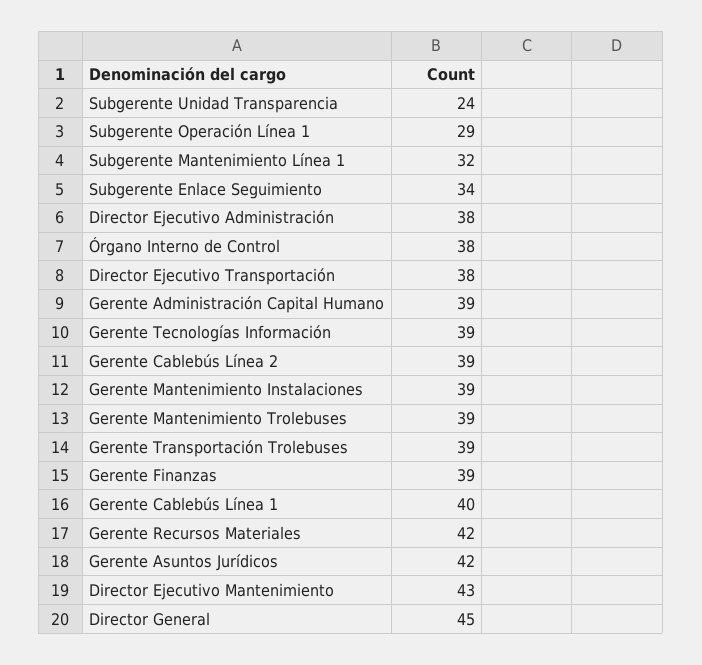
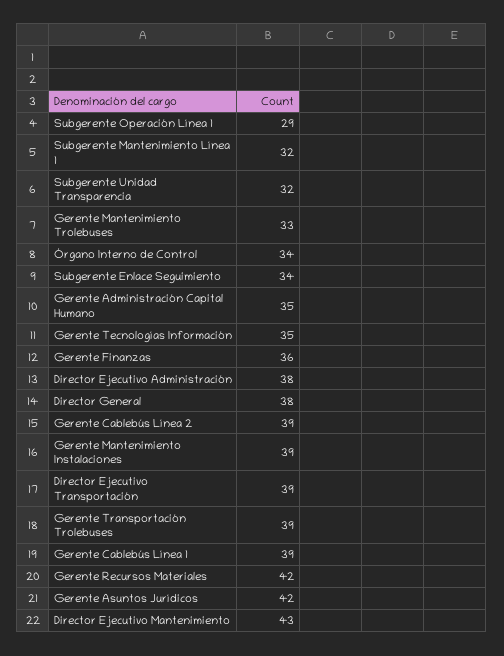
Subgerente Unidad Transparencia: 24 -> 32
Órgano Interno de Control: 38 -> 34
Director Ejecutivo Transportación: 38 -> 39
Gerente Administración Capital Humano: 39 -> 35
Gerente Tecnologías Información: 39 -> 35
Gerente Mantenimiento Trolebuses: 39 -> 33
Gerente Finanzas: 39 -> 36
Gerente Cablebús Línea 1: 40 -> 39
Director General: 45 -> 38

